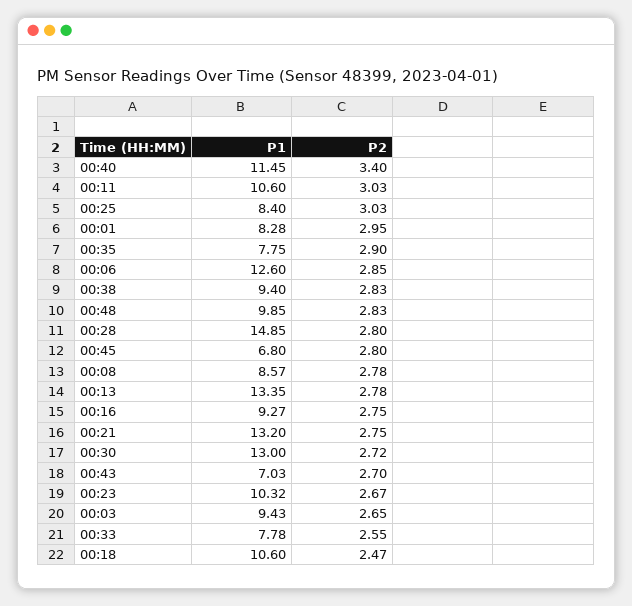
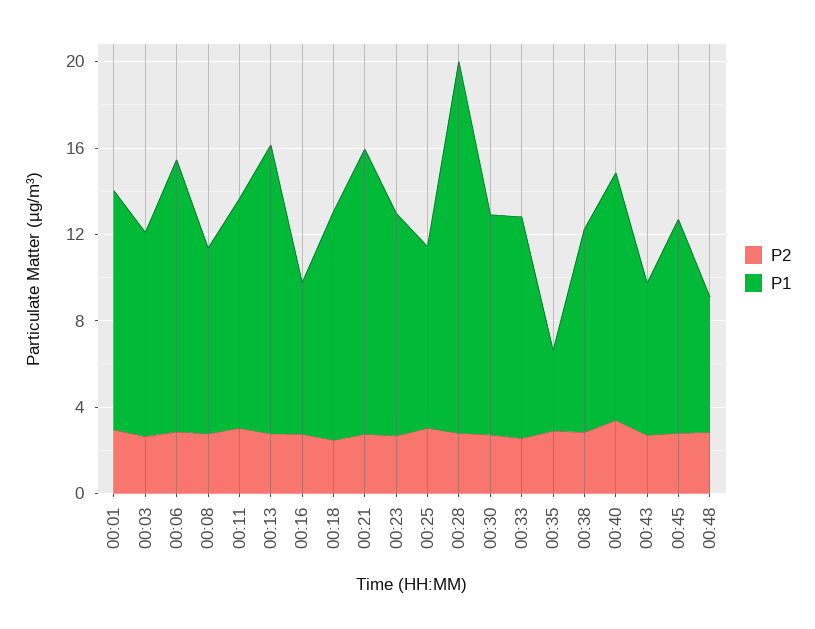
P1, 00:01: 8.28 -> 11
P1, 00:35: 7.75 -> 4
P1, 00:48: 9.85 -> 6
P1, 00:28: 14.85 -> 17
P1, 00:45: 6.8 -> 10
P1, 00:16: 9.27 -> 7
P1, 00:30: 13 -> 10
P1, 00:33: 7.78 -> 10

